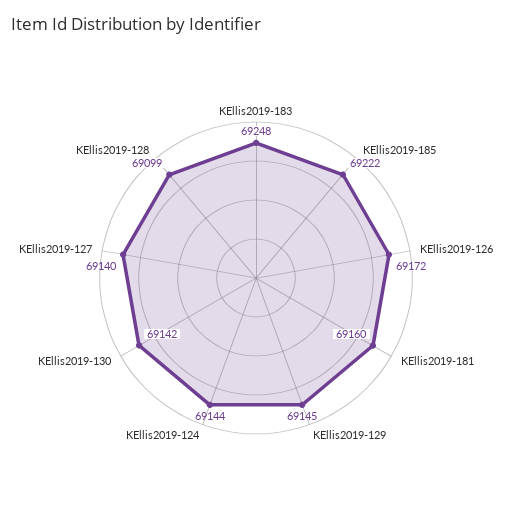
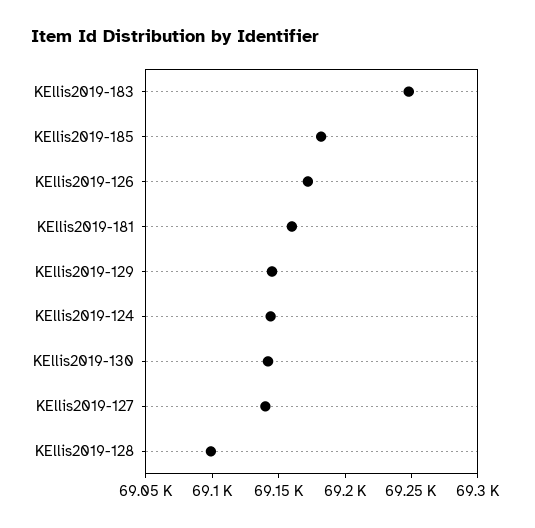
KEllis2019-185: 69222 -> 69180

